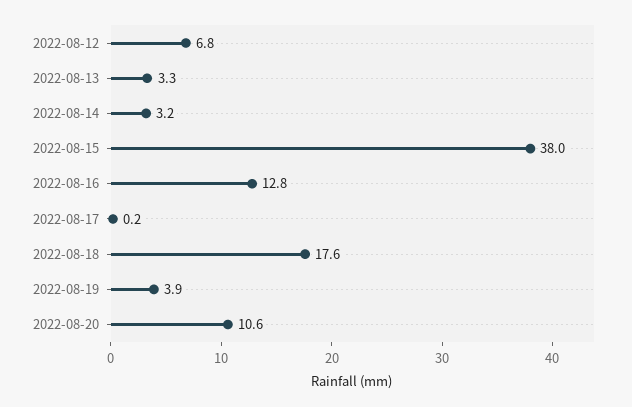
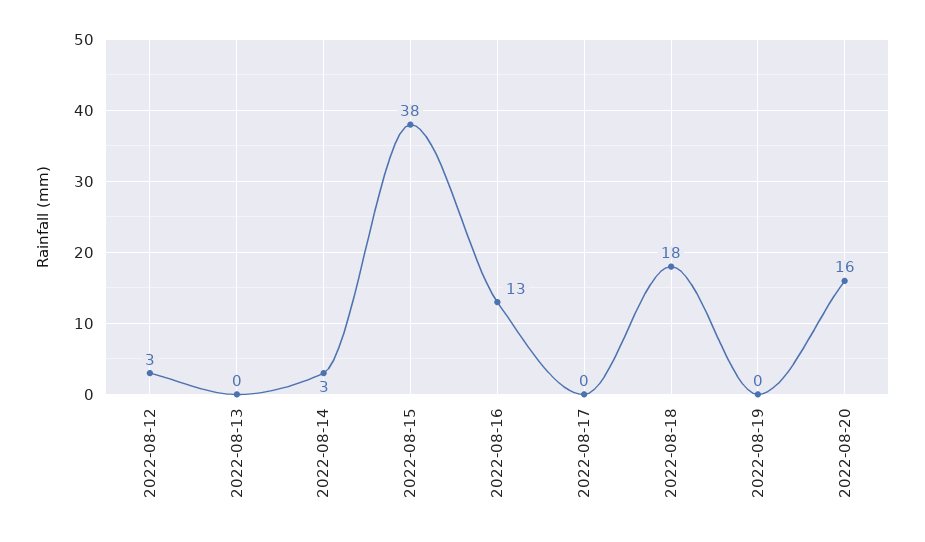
2022-08-12: 6.8 -> 3
2022-08-13: 3.3 -> 0
2022-08-19: 3.9 -> 0
2022-08-20: 10.6 -> 16

